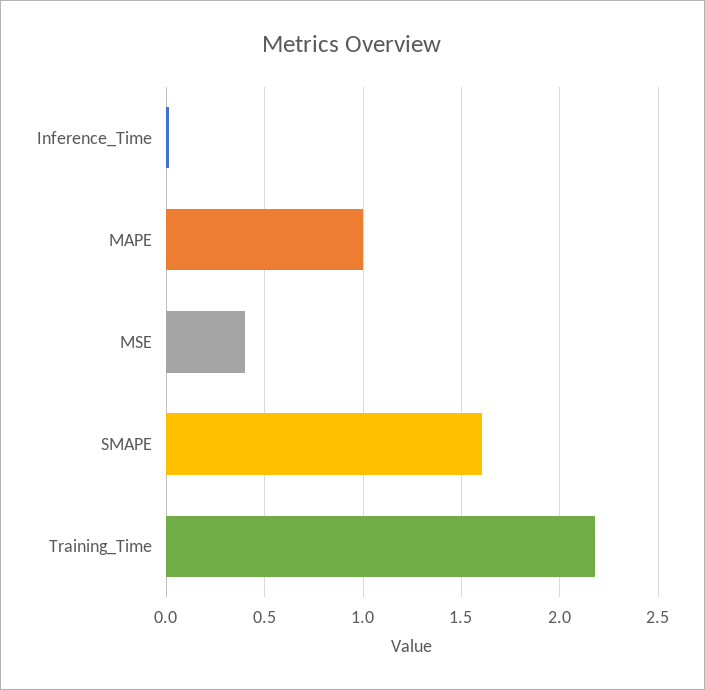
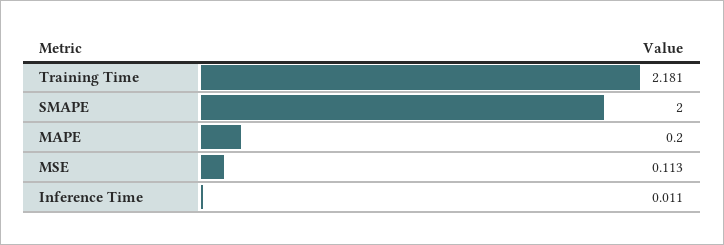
MAPE: 1 -> 0.2
MSE: 0.4 -> 0.113
SMAPE: 1.6 -> 2

